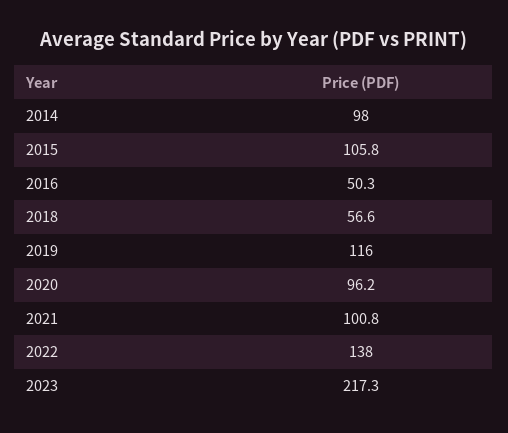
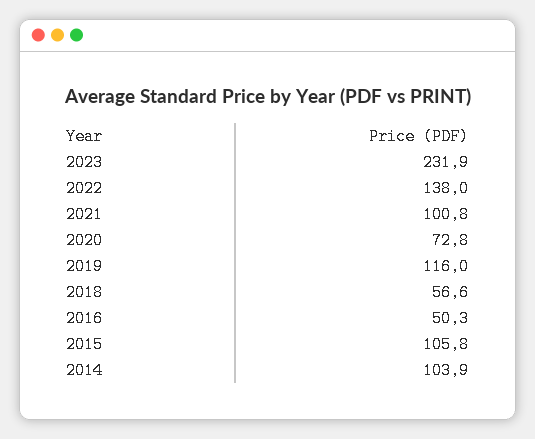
2014: 98 -> 103.9
2020: 96.2 -> 72.8
2023: 217.3 -> 231.9

